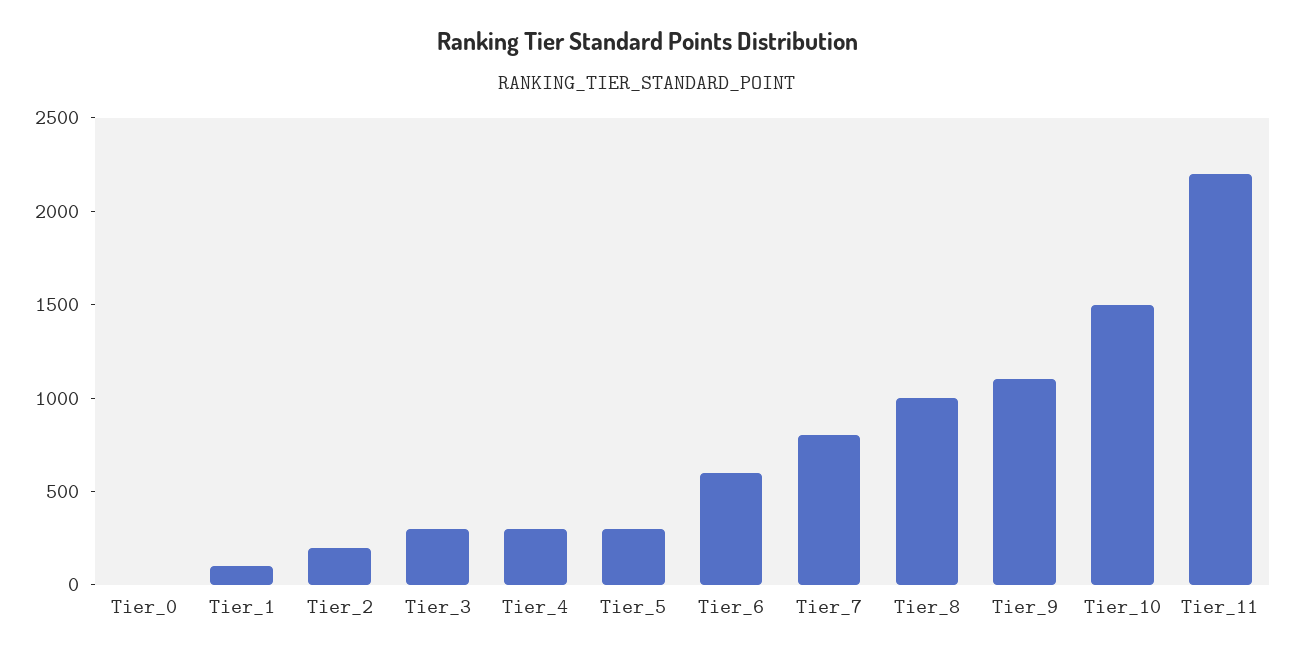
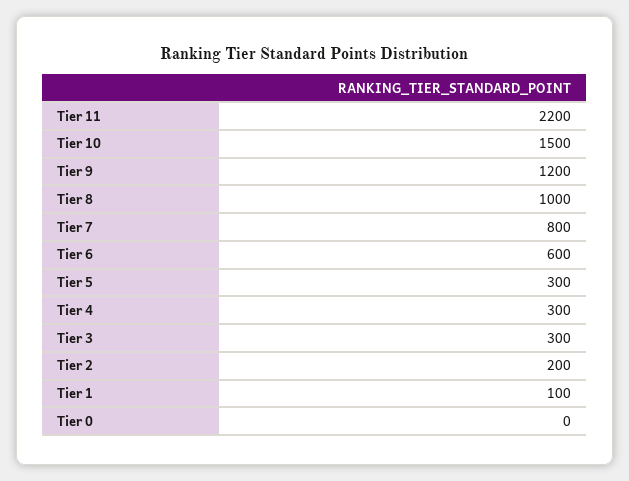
Tier_9: 1100 -> 1200

